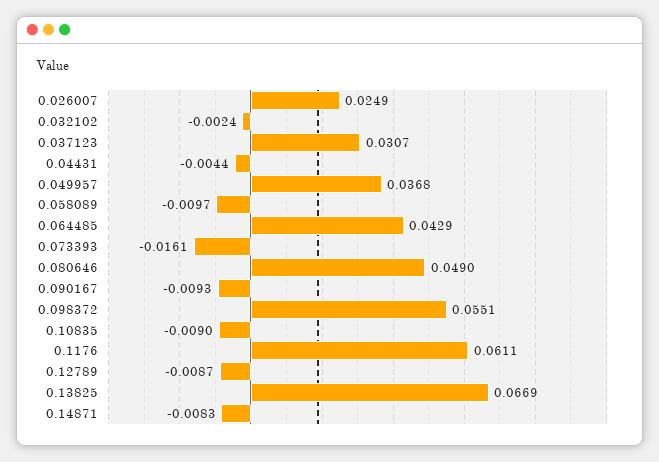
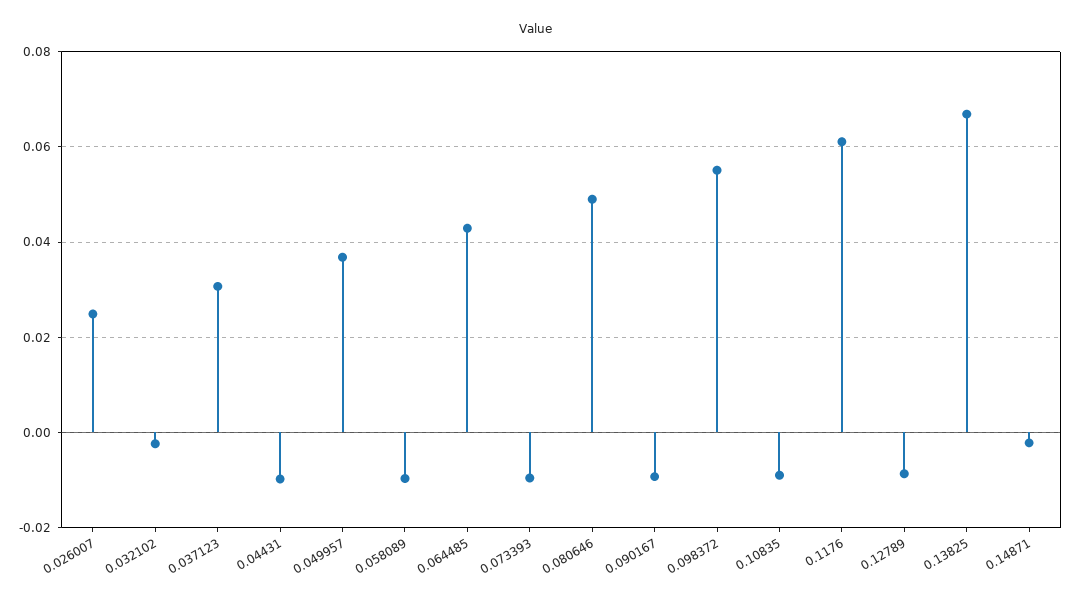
0.04431: -0.0044 -> -0.01
0.073393: -0.0161 -> -0.01
0.14871: -0.0083 -> -0.002

